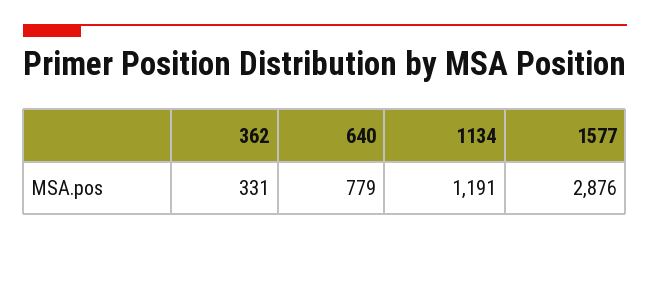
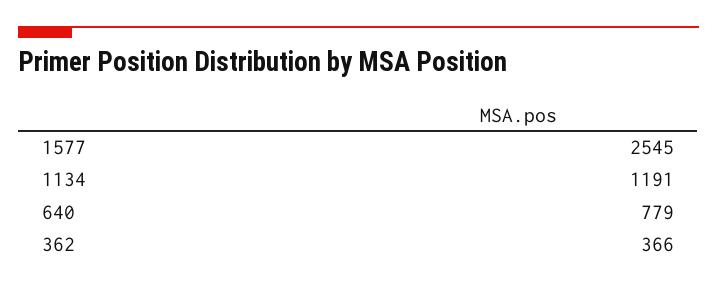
362: 331 -> 366
1577: 2876 -> 2545

